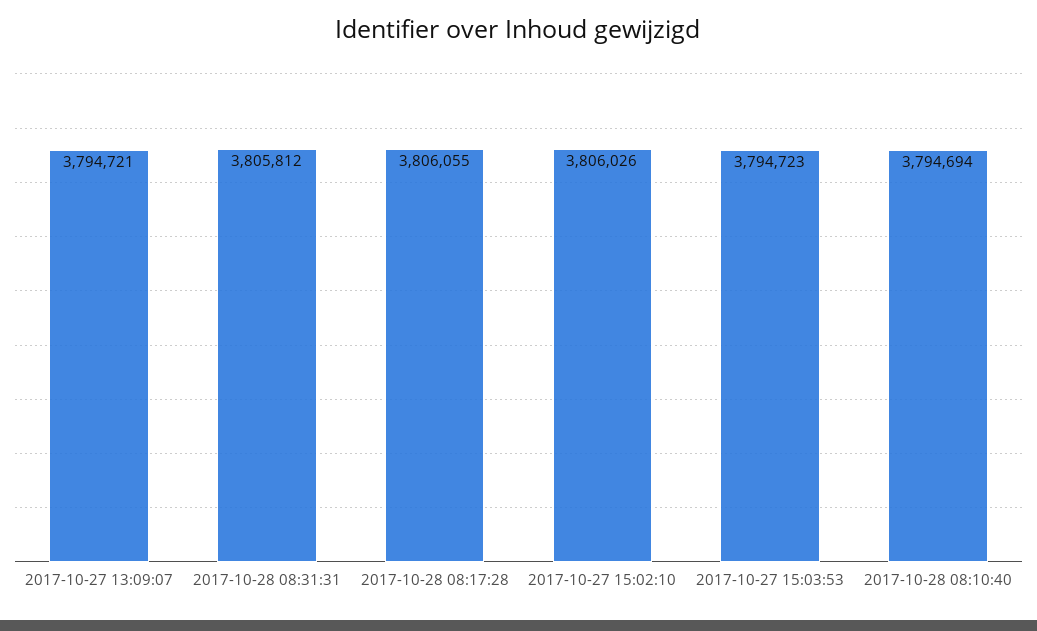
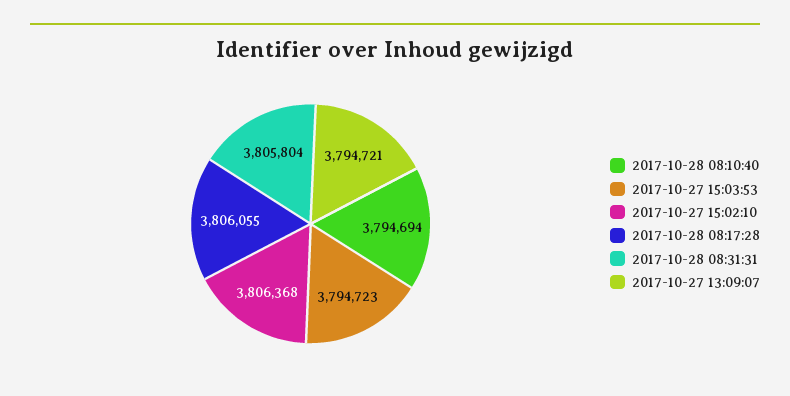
2017-10-28 08:31:31: 3805812 -> 3805804
2017-10-27 15:02:10: 3806026 -> 3806368

